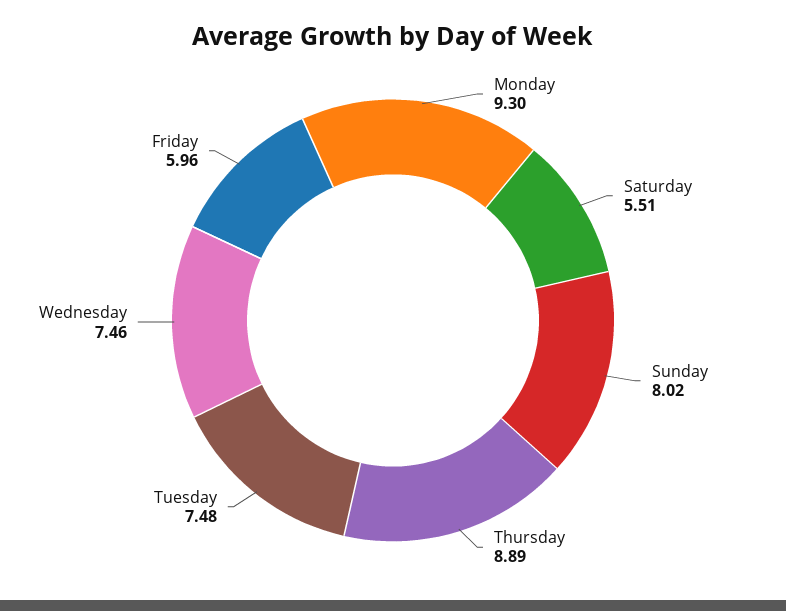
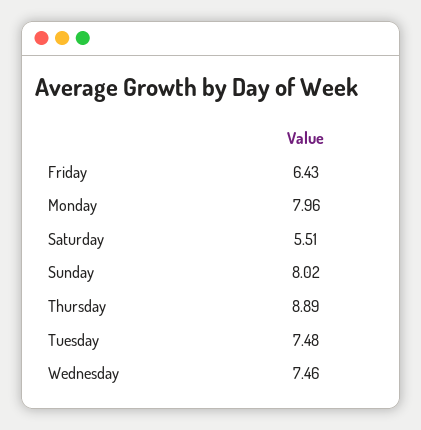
Monday: 9.3 -> 7.96
Friday: 5.96 -> 6.43

